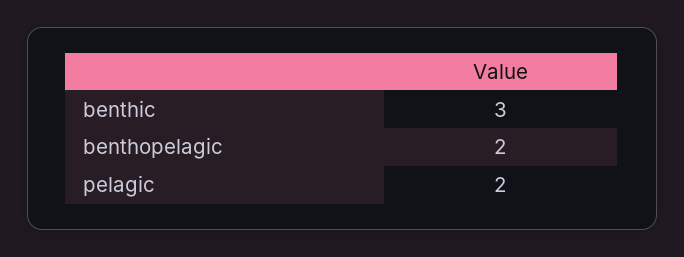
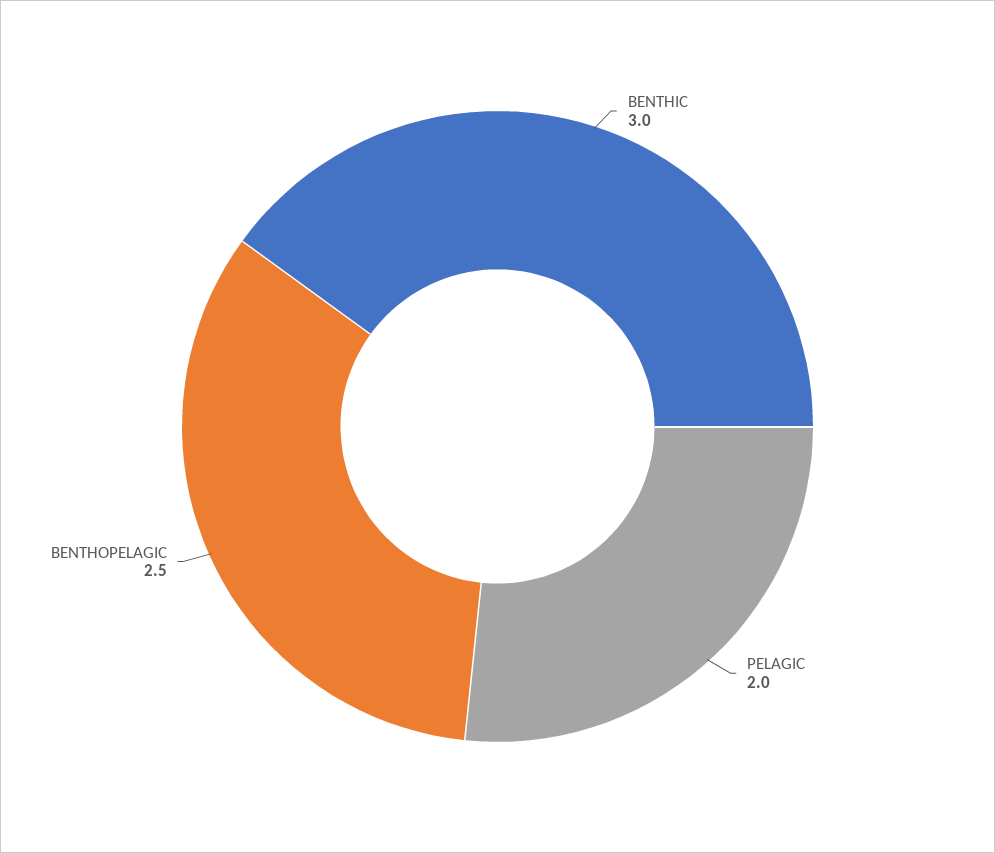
benthopelagic: 2 -> 2.5

